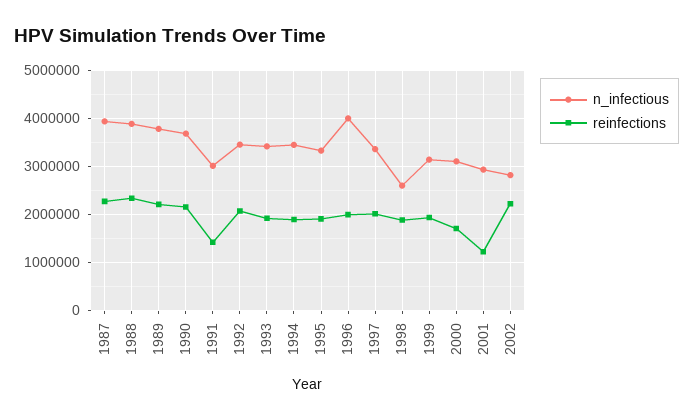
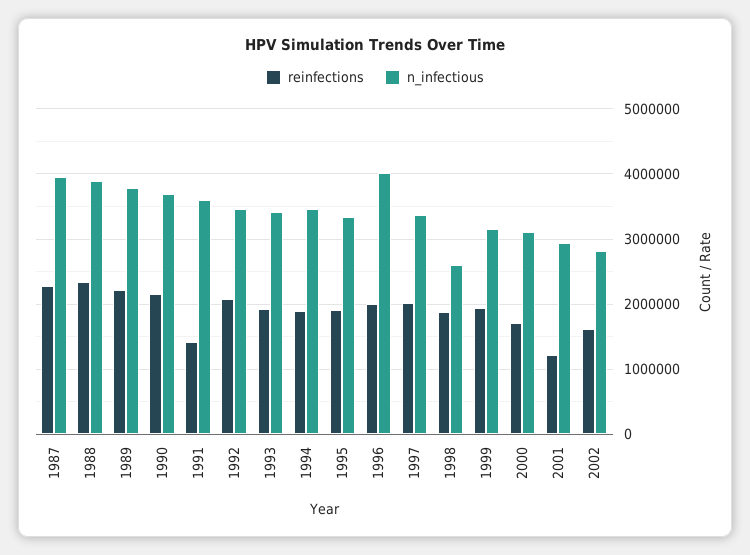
n_infectious, 1991: 3000000 -> 3600000
reinfections, 2002: 2200000 -> 1600000

